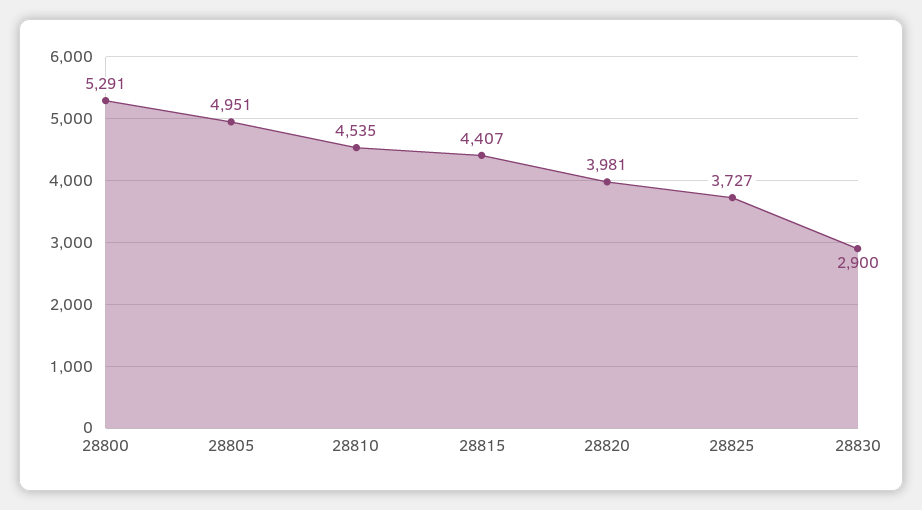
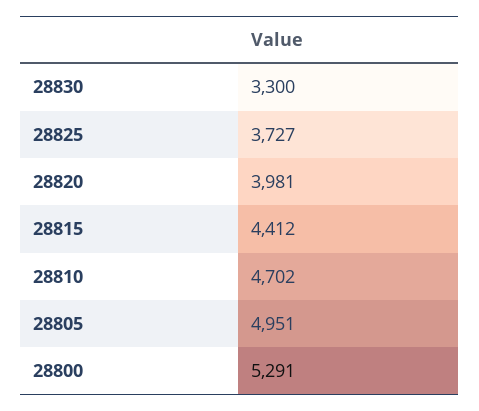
28810: 4535 -> 4702
28815: 4407 -> 4412
28830: 2900 -> 3300

